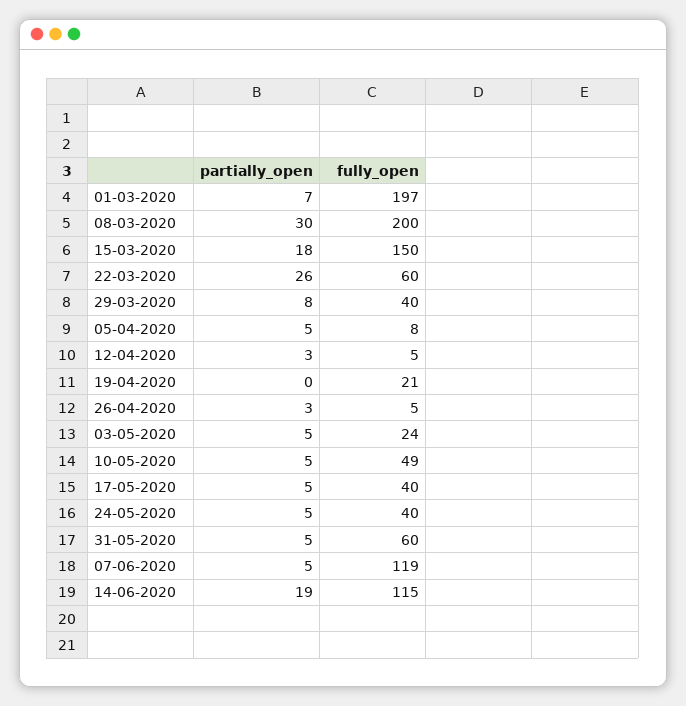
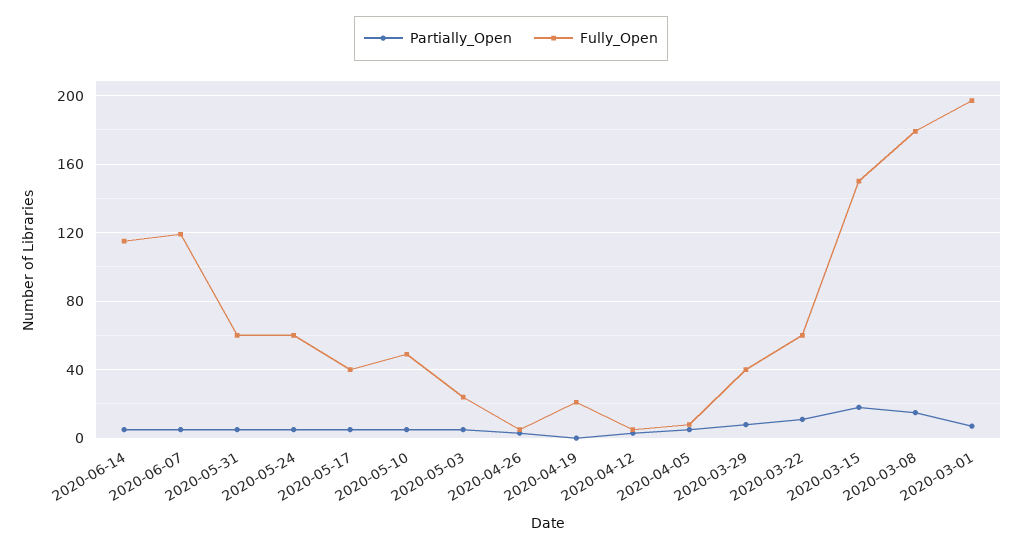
partially_open, 08-03-2020: 30 -> 15
fully_open, 08-03-2020: 200 -> 180
partially_open, 22-03-2020: 26 -> 10
fully_open, 24-05-2020: 40 -> 60
partially_open, 14-06-2020: 19 -> 5

